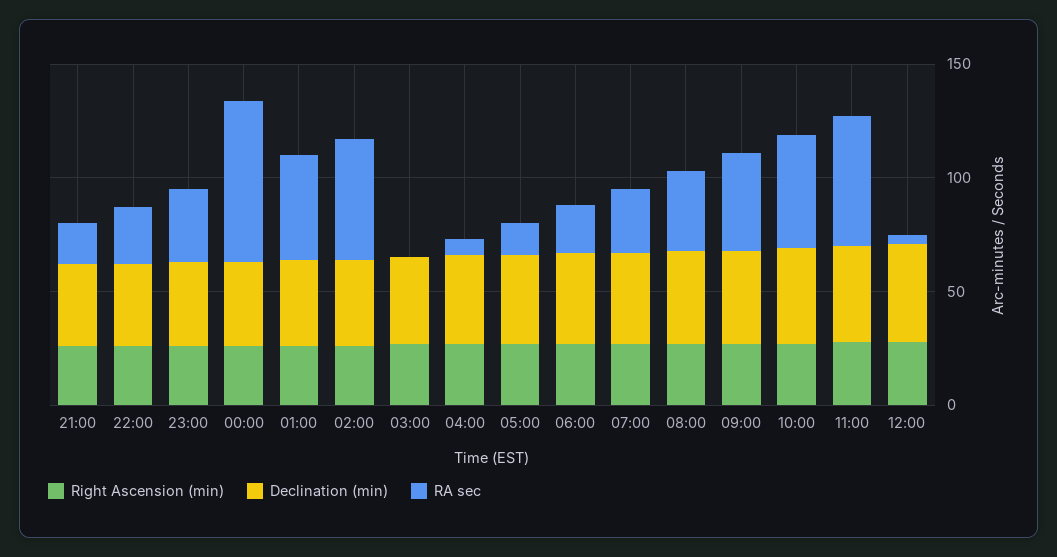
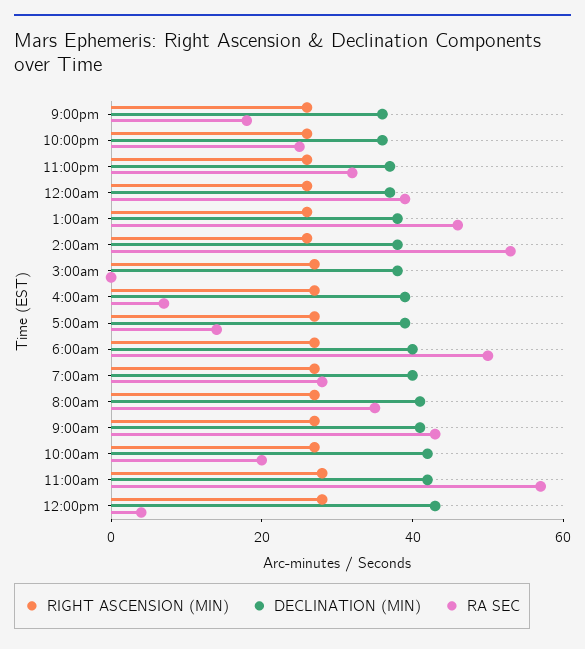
RA sec, 00:00: 70 -> 40
RA sec, 06:00: 20 -> 50
RA sec, 10:00: 50 -> 20

